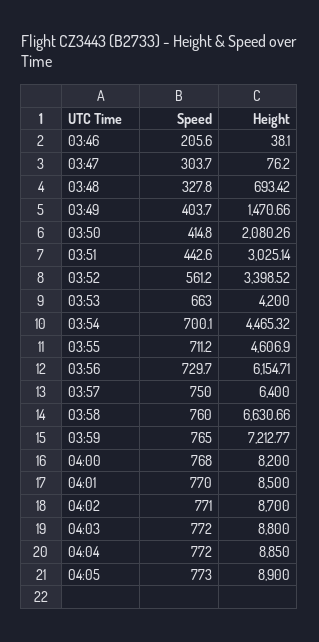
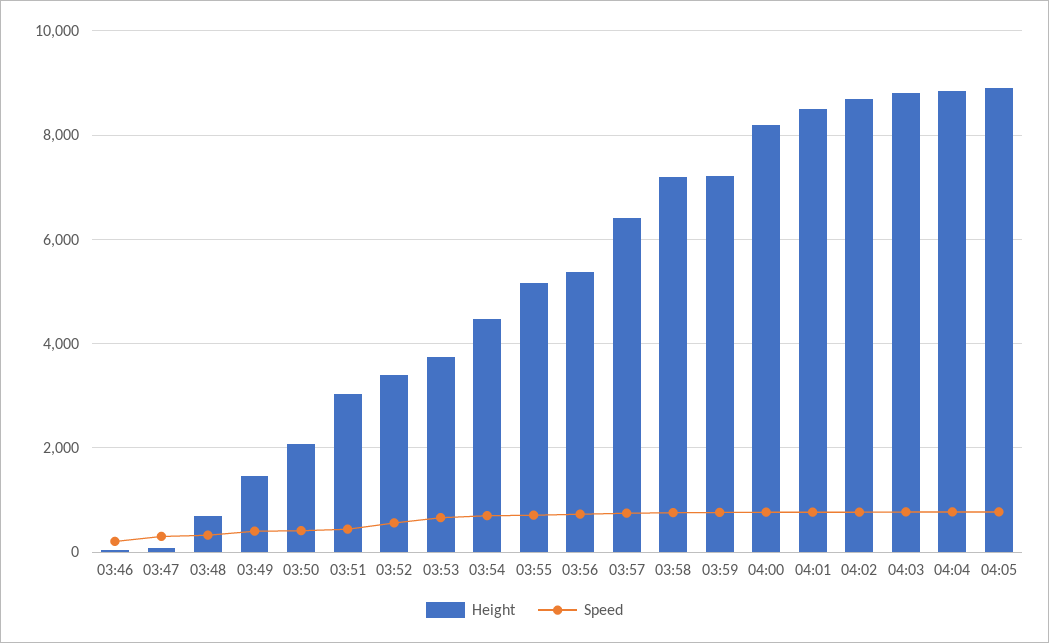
Height, 03:53: 4200 -> 3800
Height, 03:55: 4606.9 -> 5200
Height, 03:56: 6154.71 -> 5400
Height, 03:58: 6630.66 -> 7200

